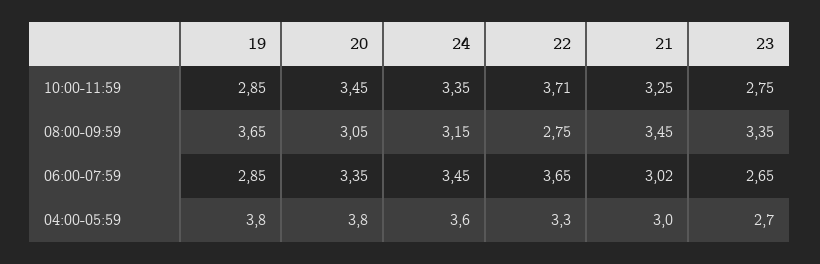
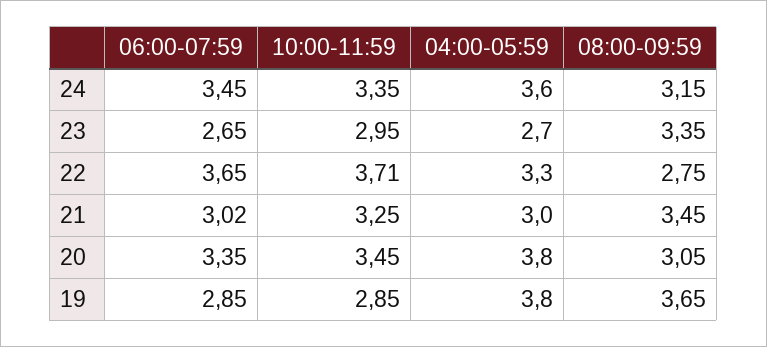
23, 10:00-11:59: 2.75 -> 2.95

